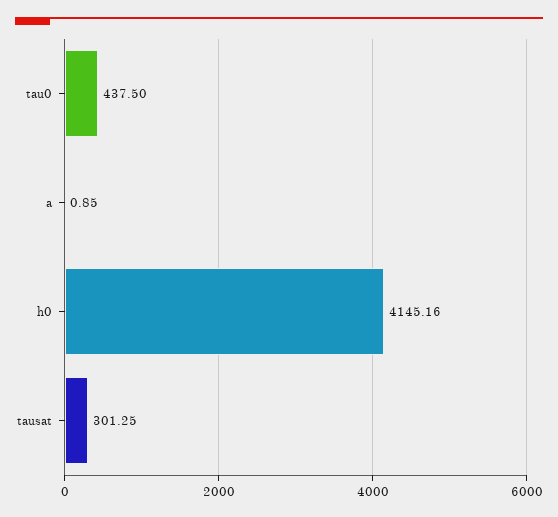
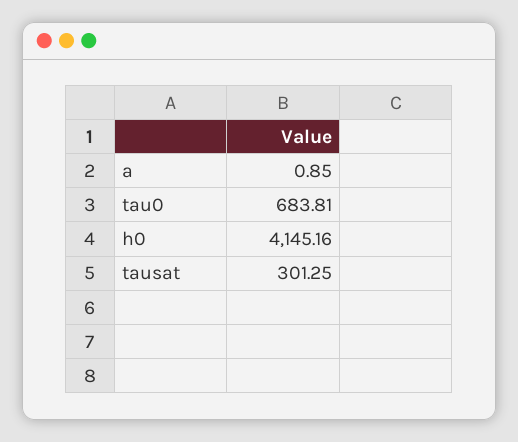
tau0: 437.5 -> 683.81

